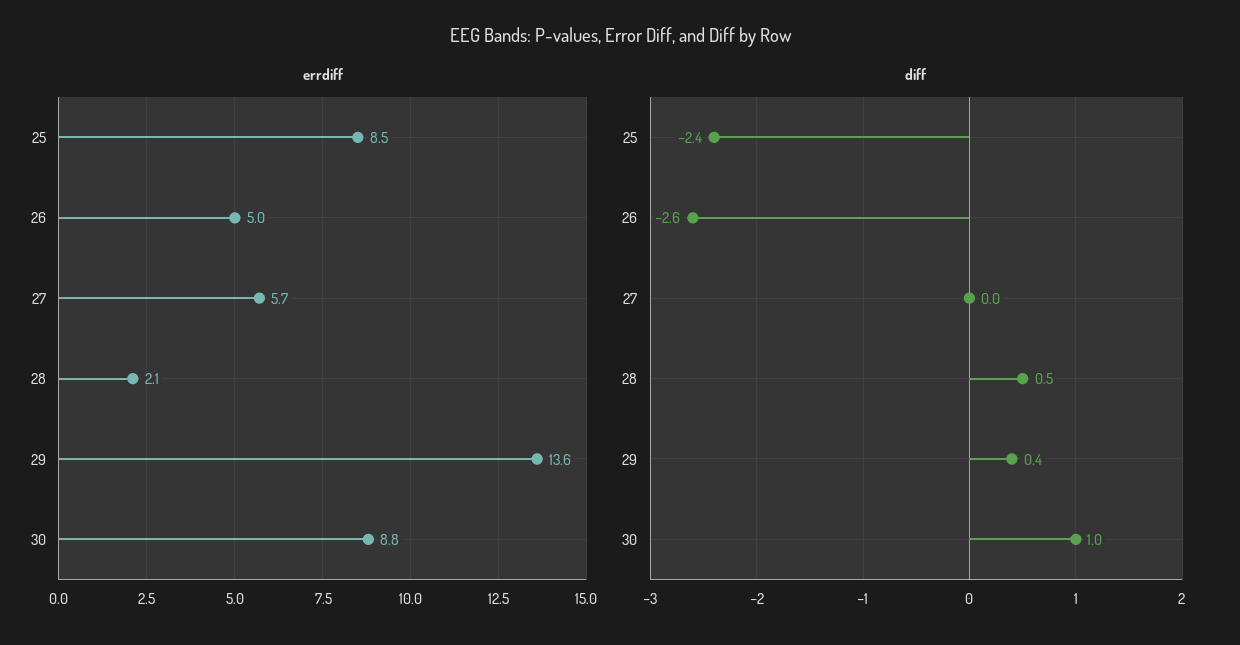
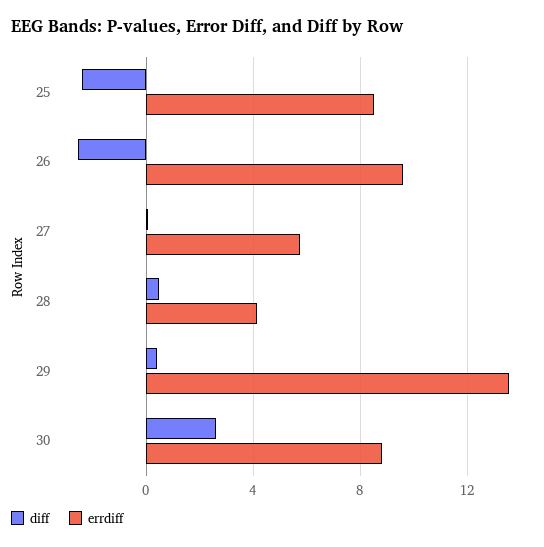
errdiff, 26: 5 -> 9.5
errdiff, 28: 2.1 -> 4
diff, 30: 1 -> 2.5

